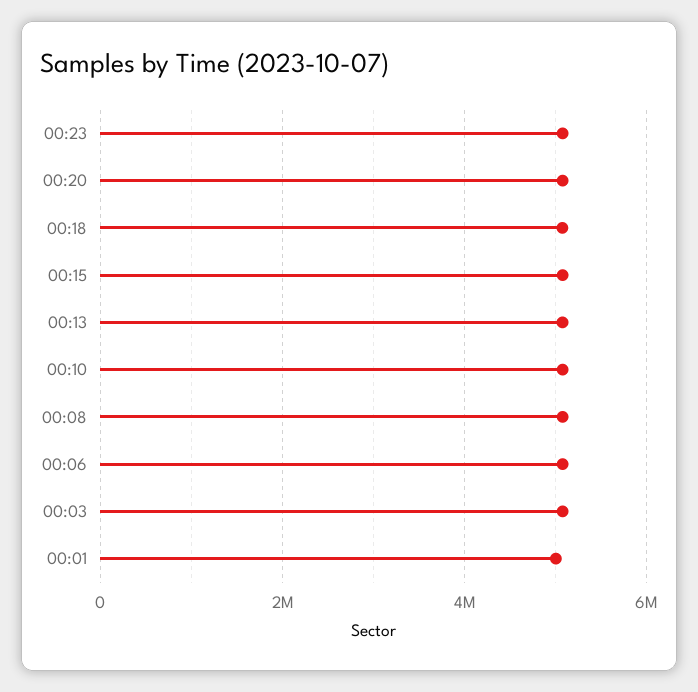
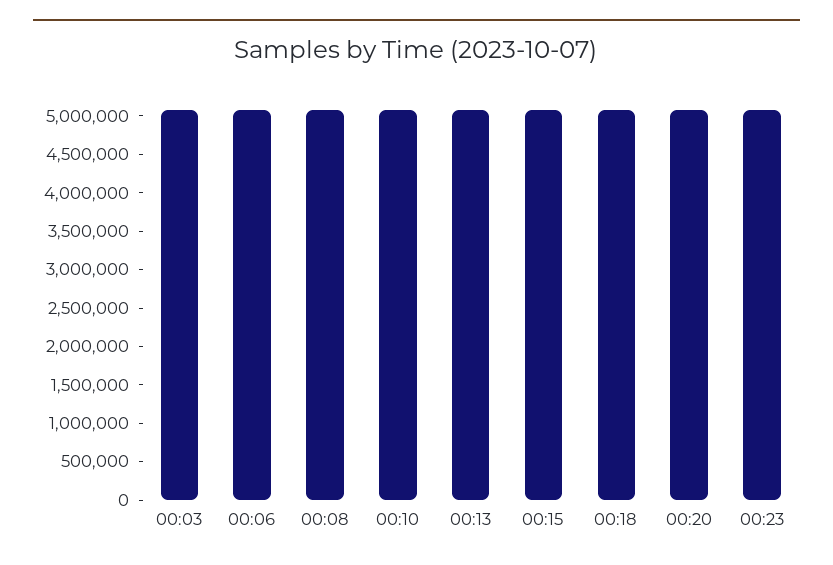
00:01: 5000000 -> none

